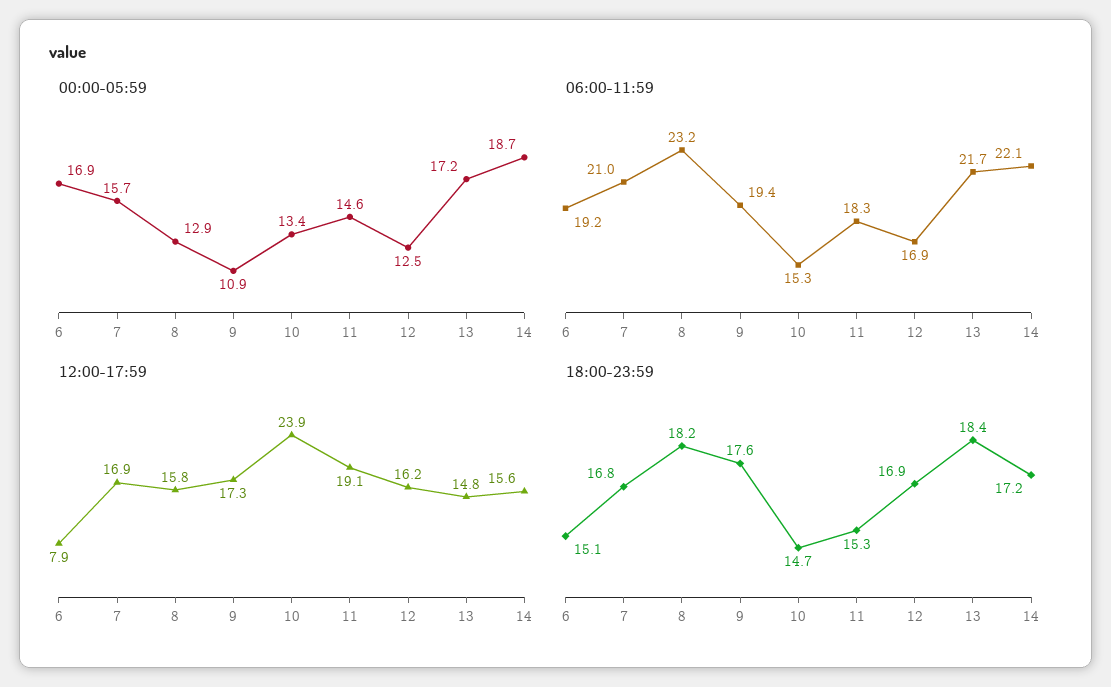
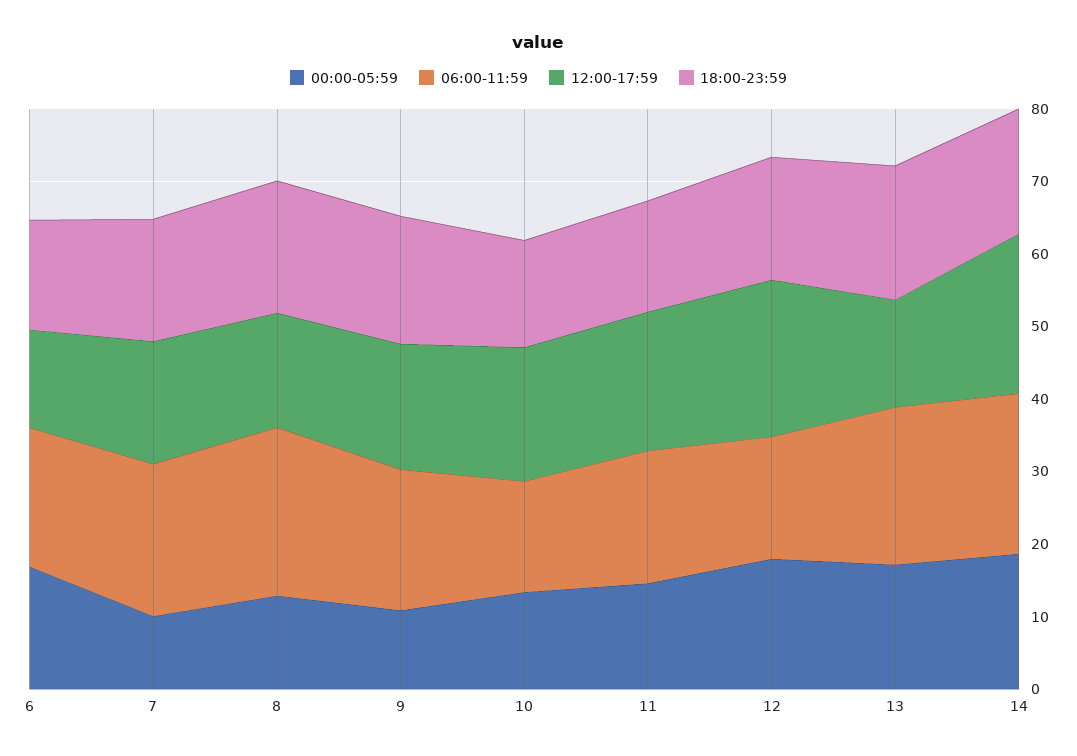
00:00-05:59, 7: 15.7 -> 10
00:00-05:59, 12: 12.5 -> 18
12:00-17:59, 6: 7.9 -> 14
12:00-17:59, 10: 23.9 -> 18
12:00-17:59, 12: 16.2 -> 22
12:00-17:59, 14: 15.6 -> 22

